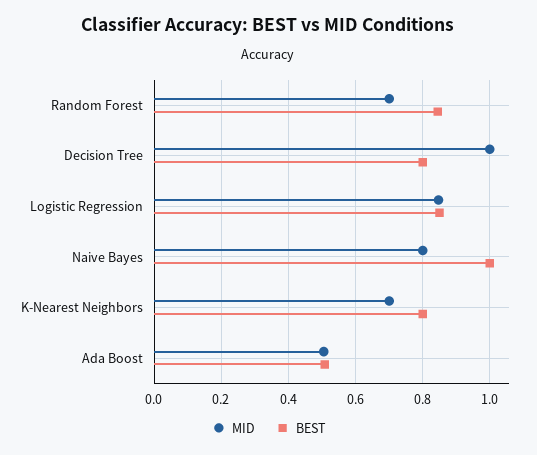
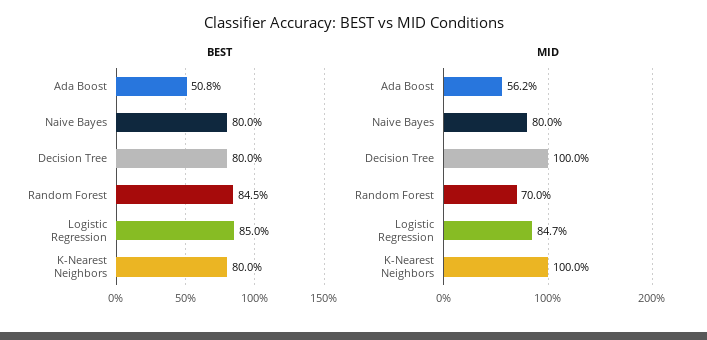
BEST, Naive Bayes: 1 -> 0.8
MID, K-Nearest Neighbors: 0.7 -> 1
MID, Ada Boost: 0.5 -> 0.562

